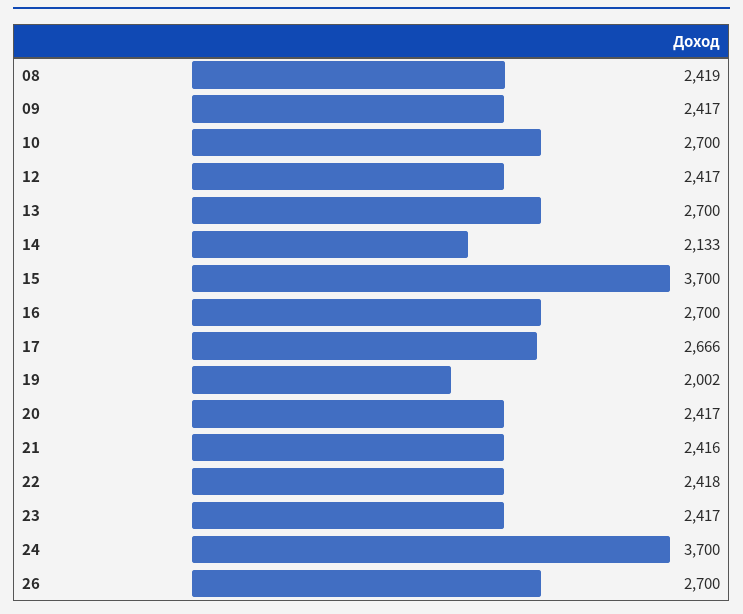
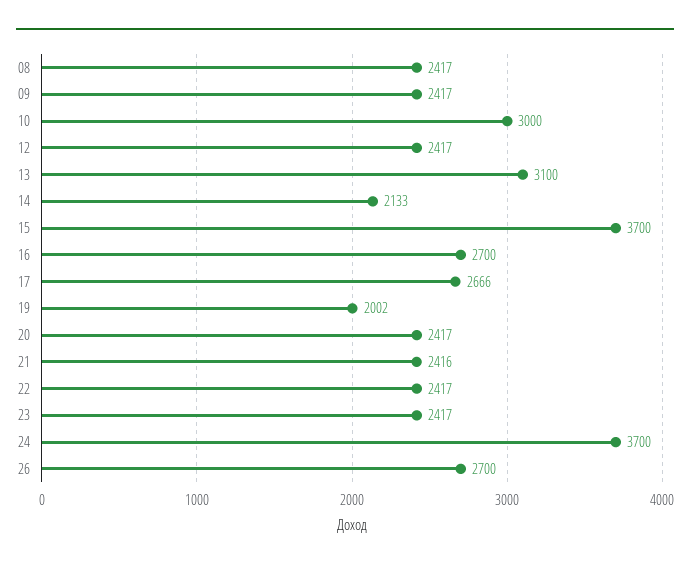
08: 2419 -> 2417
10: 2700 -> 3000
13: 2700 -> 3100
22: 2418 -> 2417

